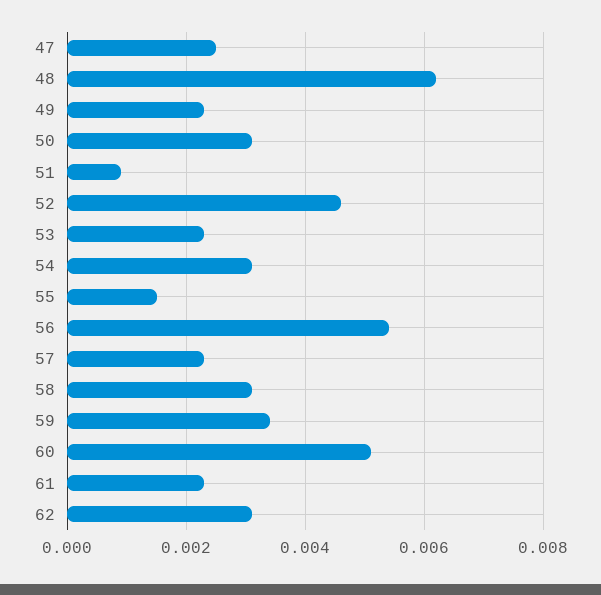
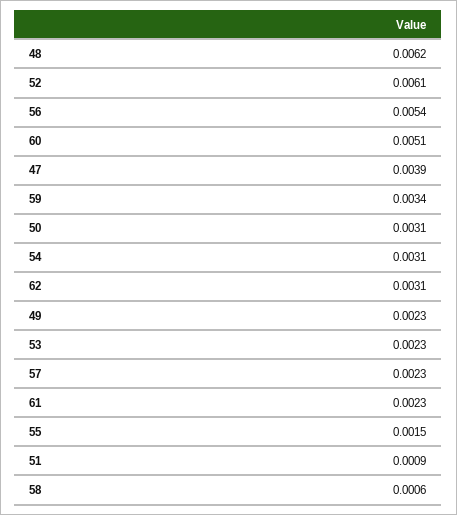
47: 0.0025 -> 0.0039
52: 0.0045 -> 0.0061
58: 0.003 -> 0.0006

